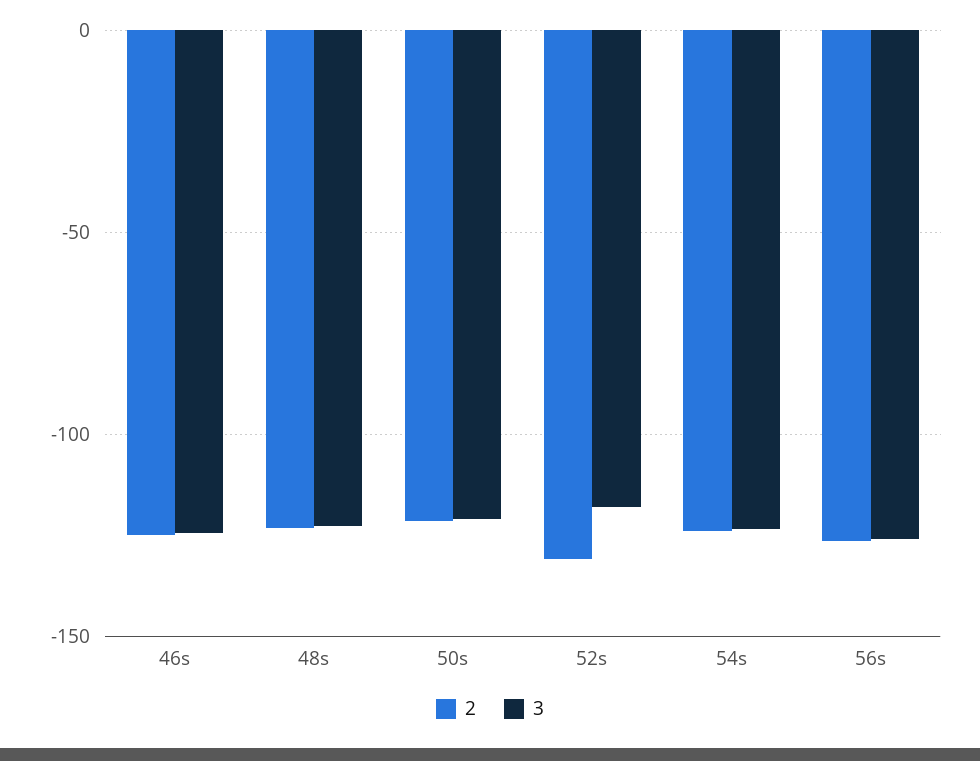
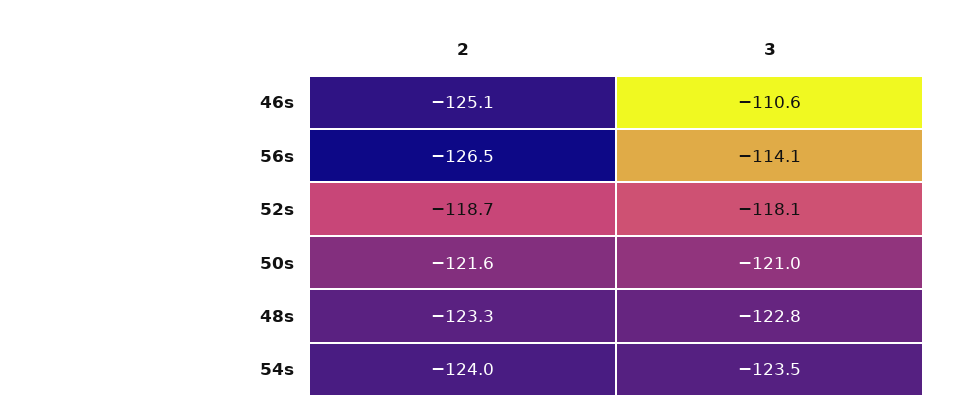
3, 46s: -125 -> -110.6
2, 52s: -130 -> -118.7
3, 56s: -125 -> -114.1

